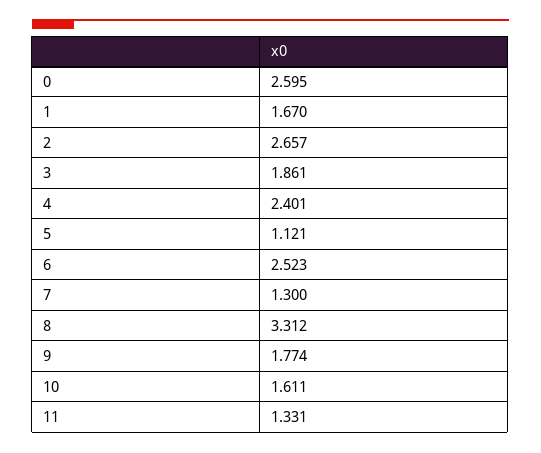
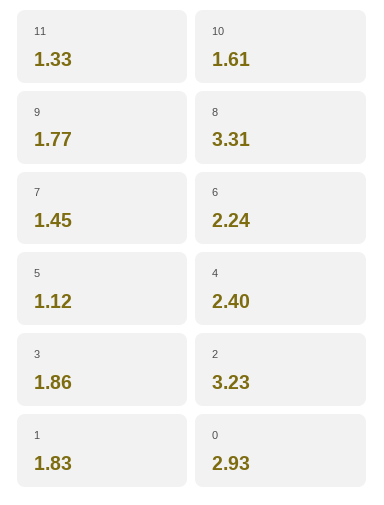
0: 2.595 -> 2.93
1: 1.67 -> 1.83
2: 2.657 -> 3.23
6: 2.523 -> 2.24
7: 1.3 -> 1.45

